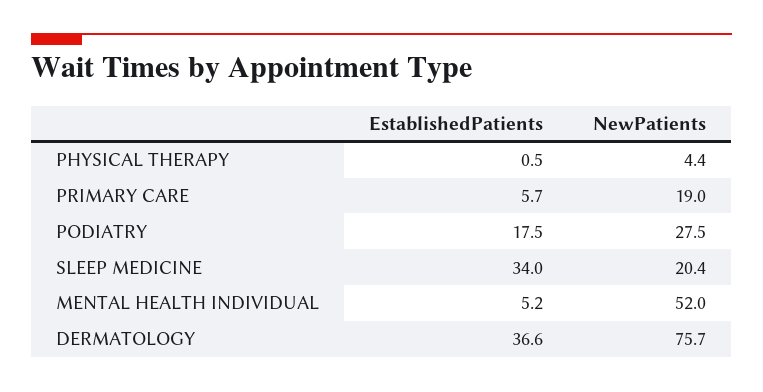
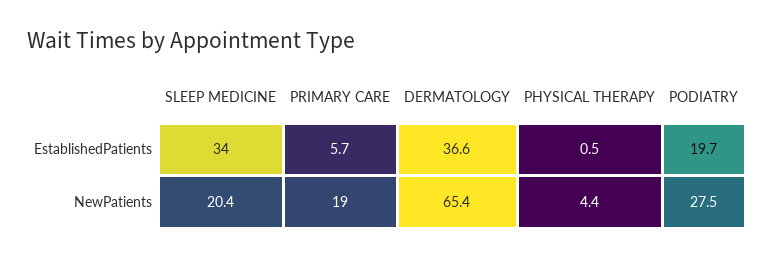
EstablishedPatients, PODIATRY: 17.5 -> 19.7
EstablishedPatients, MENTAL HEALTH INDIVIDUAL: 5.2 -> none
NewPatients, MENTAL HEALTH INDIVIDUAL: 52 -> none
NewPatients, DERMATOLOGY: 75.7 -> 65.4

